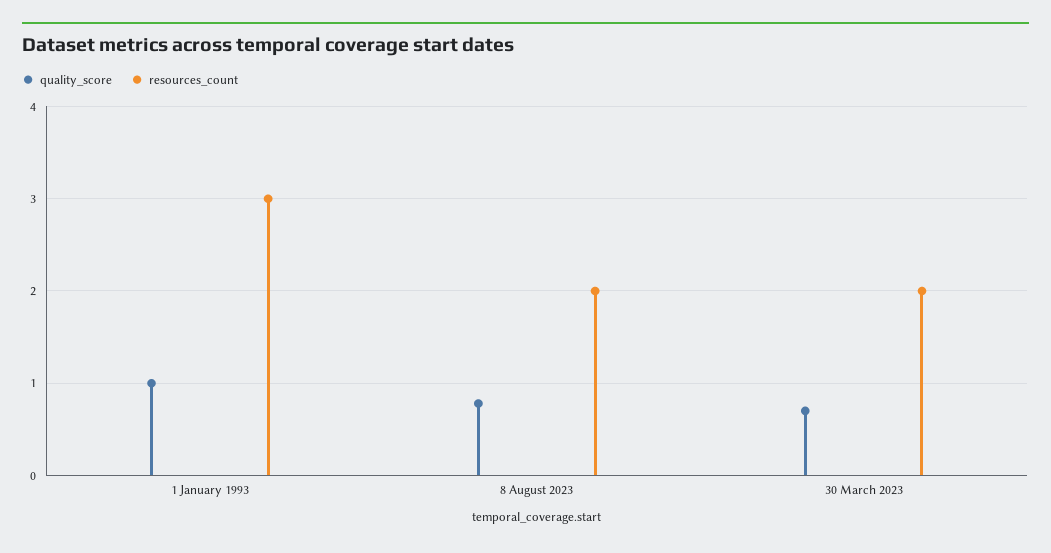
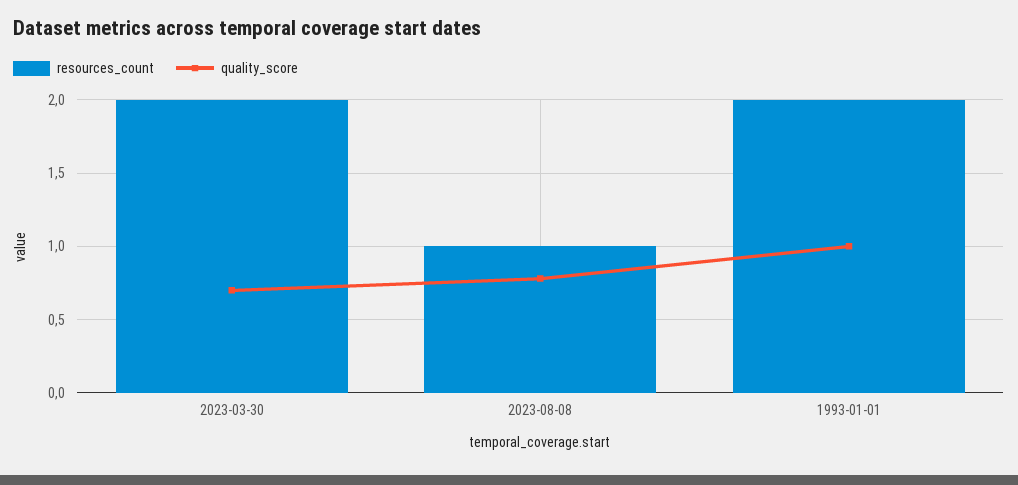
resources_count, 1 January 1993: 3 -> 2
resources_count, 8 August 2023: 2 -> 1

